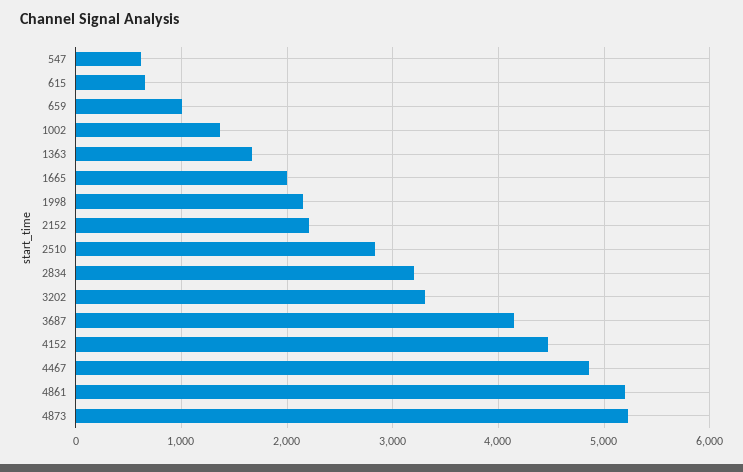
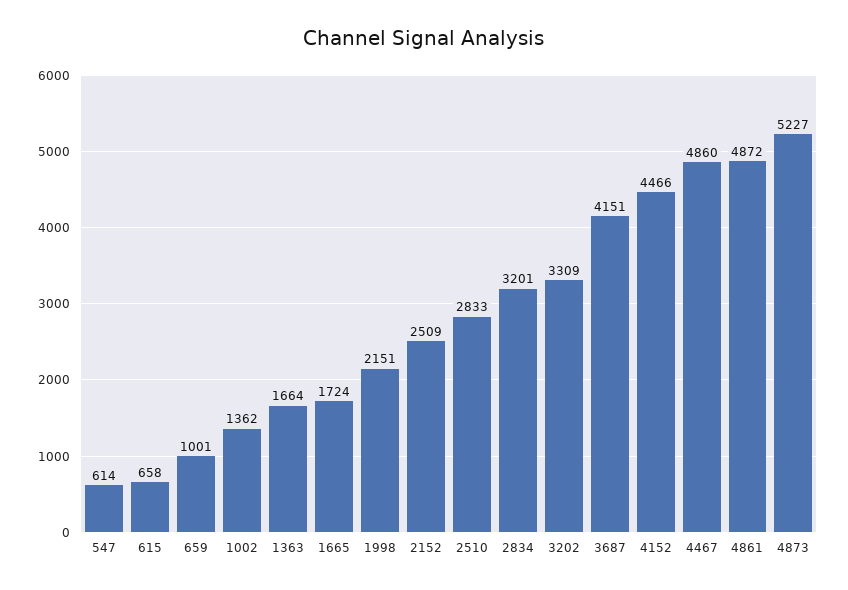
1665: 2000 -> 1724
2152: 2200 -> 2509
4861: 5200 -> 4872

